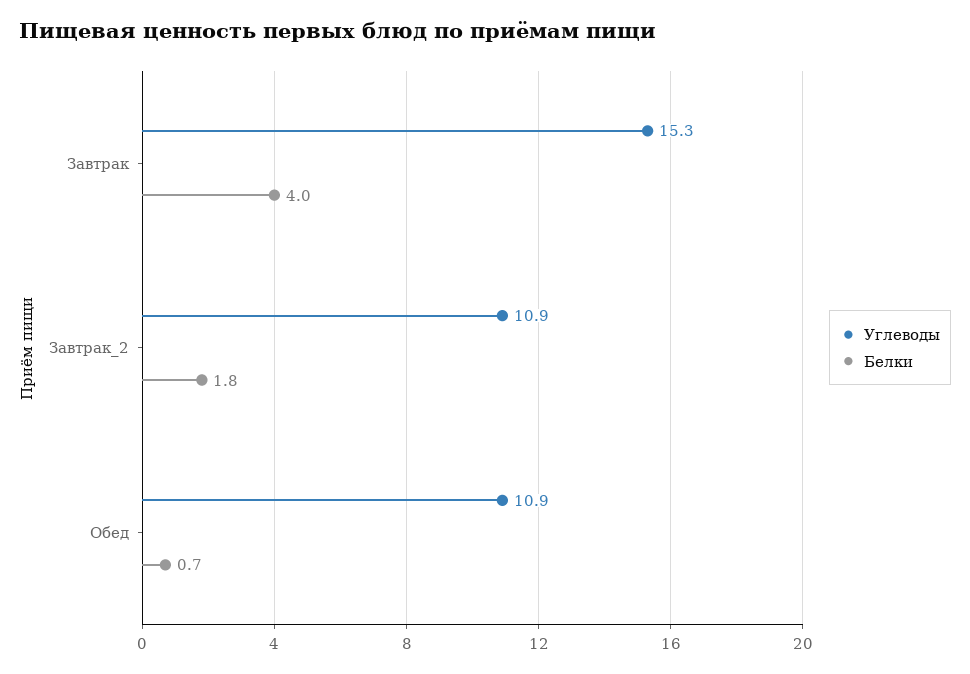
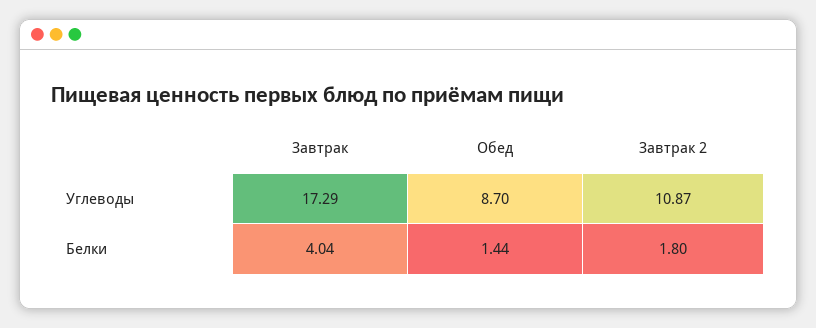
Углеводы, Завтрак: 15.3 -> 17.29
Углеводы, Обед: 10.9 -> 8.7
Белки, Обед: 0.7 -> 1.44

